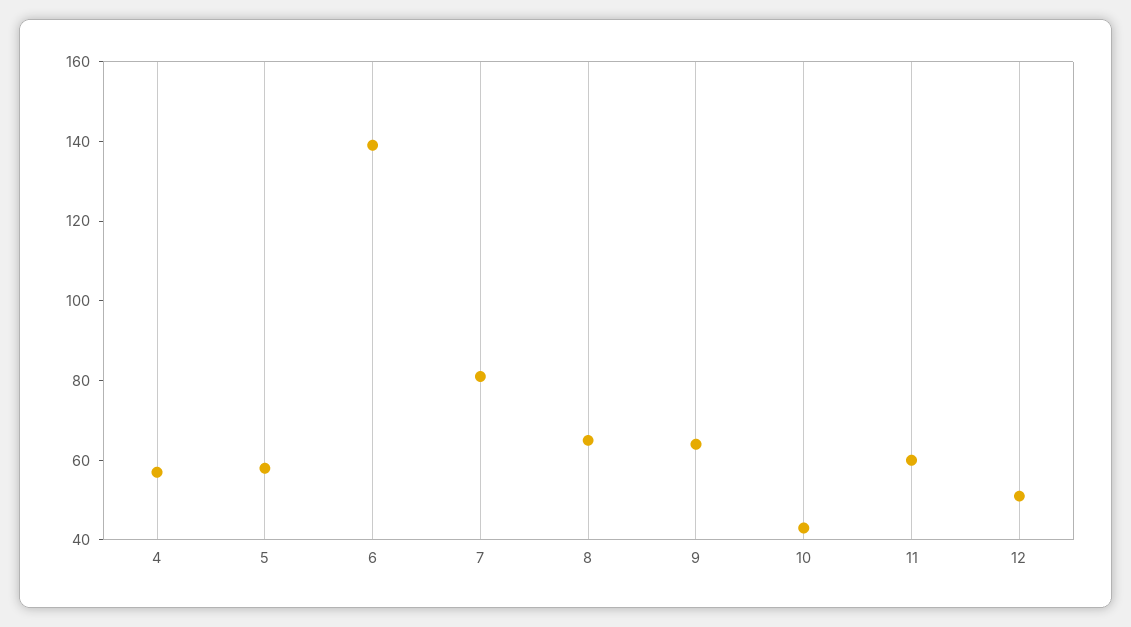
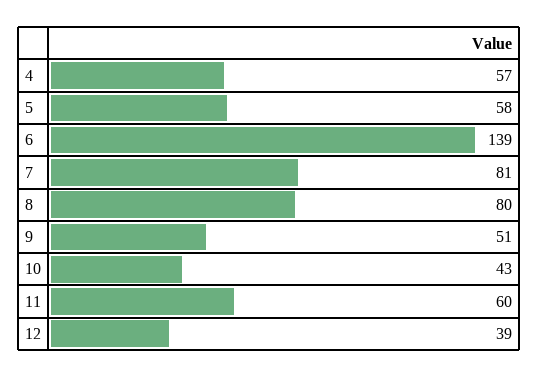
8: 65 -> 80
9: 65 -> 51
12: 50 -> 39

